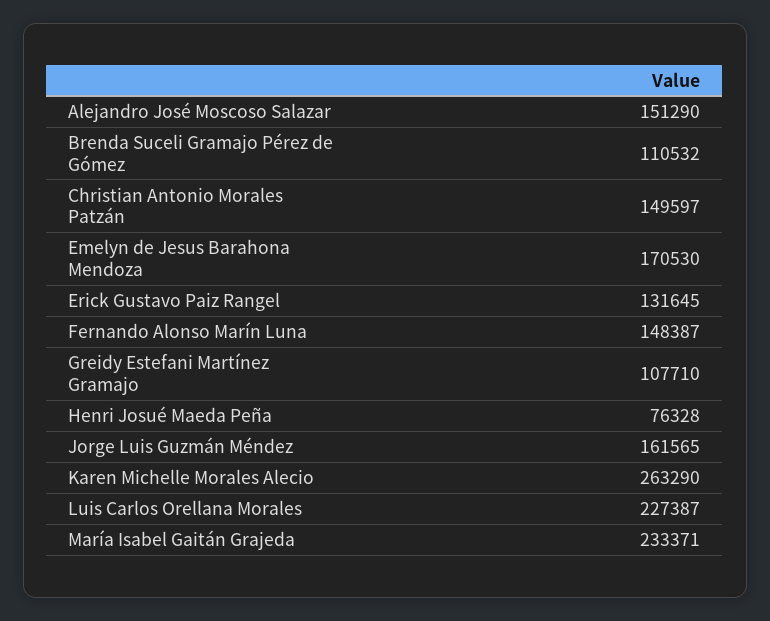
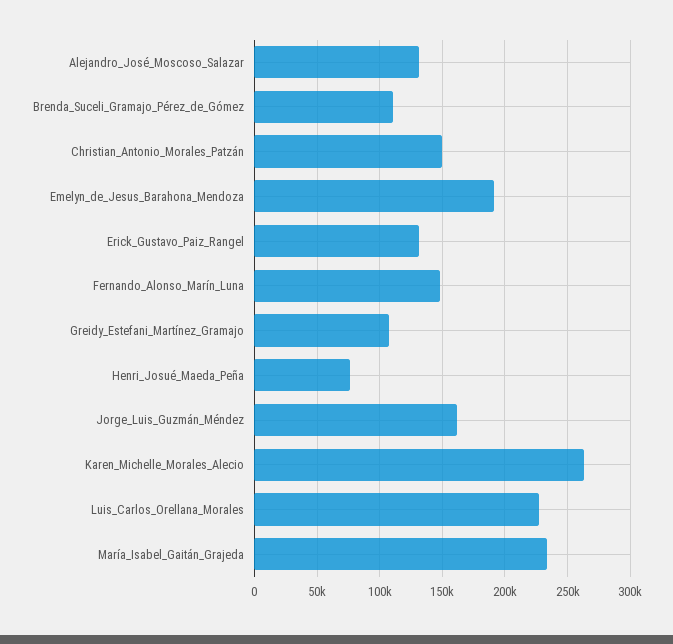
Alejandro José Moscoso Salazar: 151290 -> 130000
Emelyn de Jesus Barahona Mendoza: 170530 -> 190000

